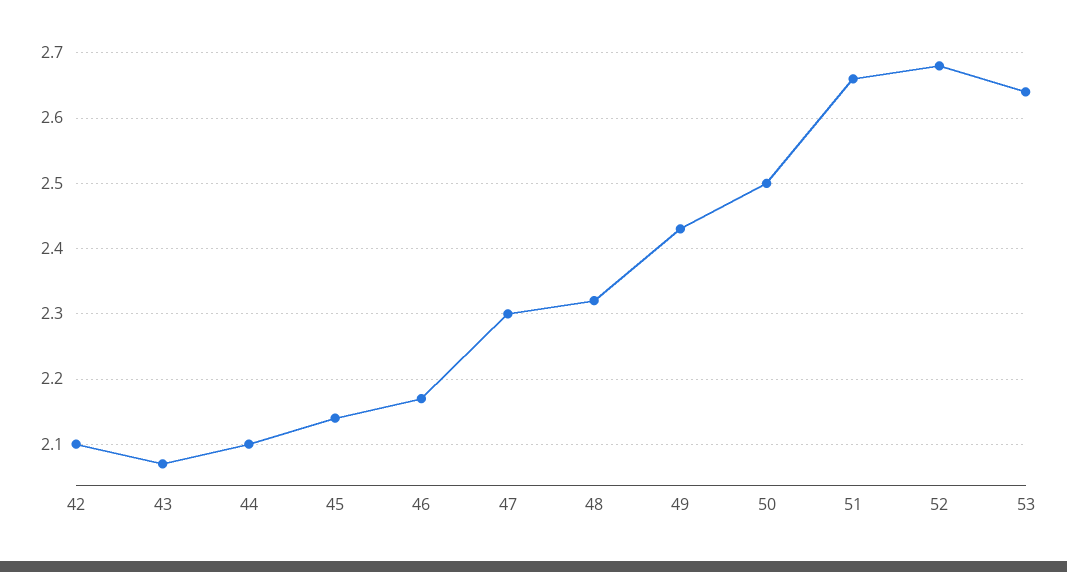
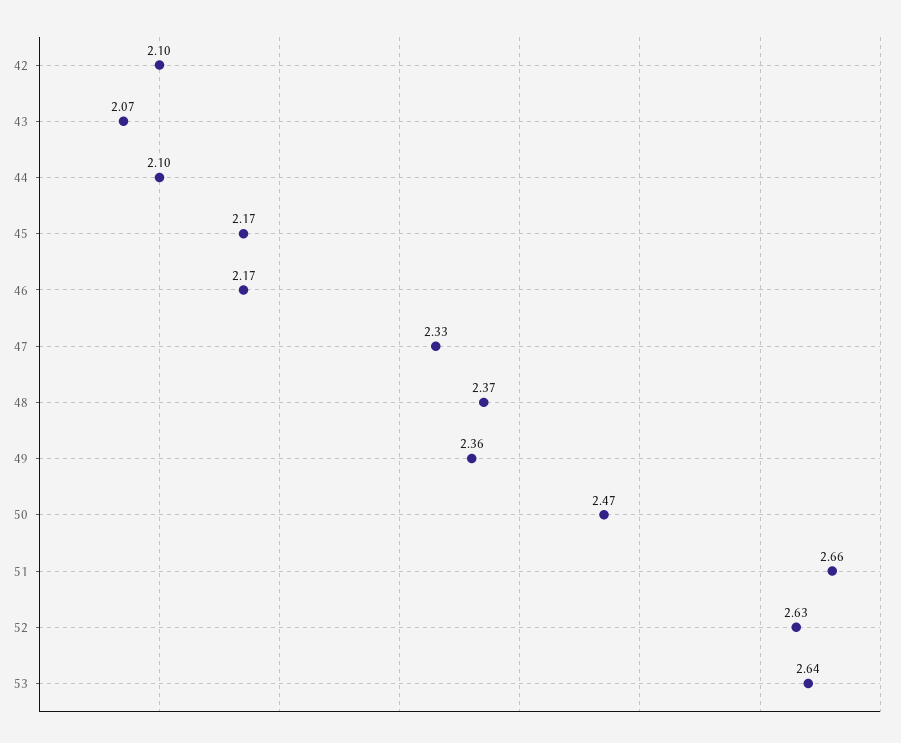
45: 2.14 -> 2.17
47: 2.3 -> 2.33
48: 2.32 -> 2.37
49: 2.43 -> 2.36
50: 2.5 -> 2.47
52: 2.68 -> 2.63

